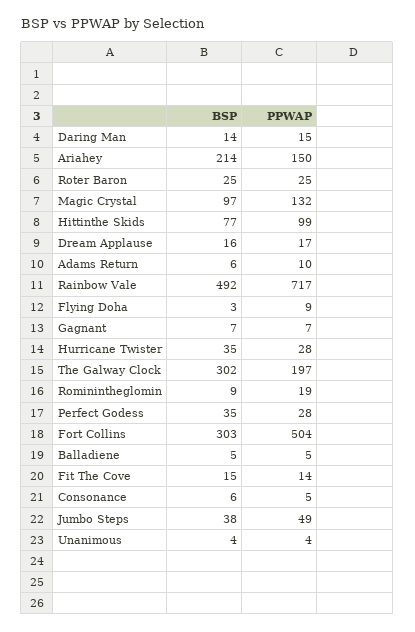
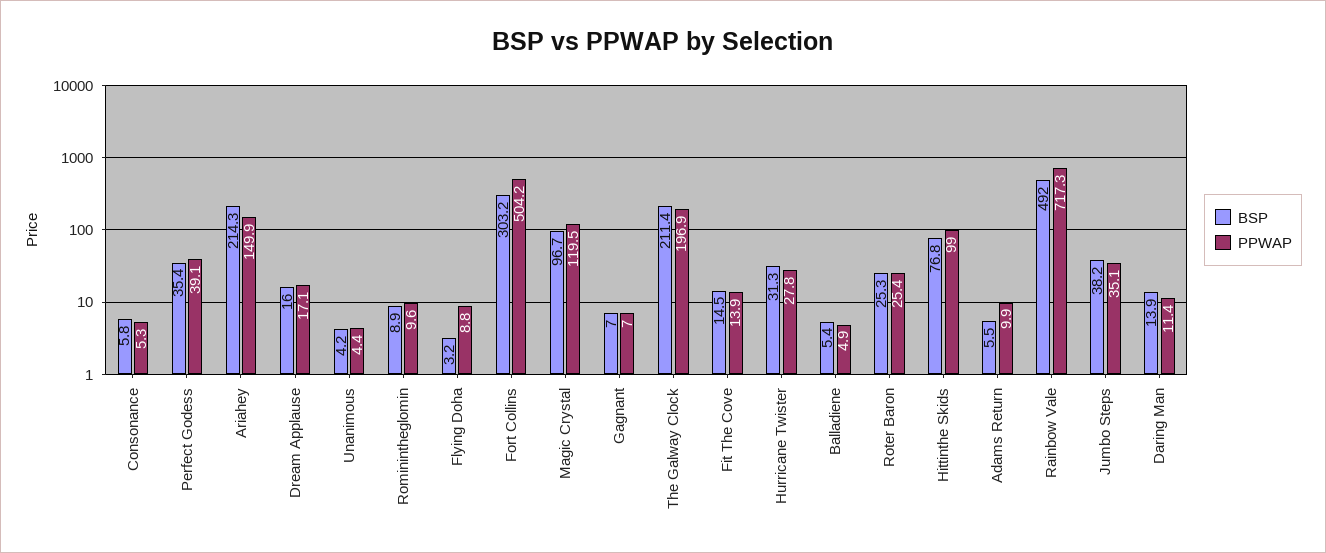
PPWAP, Daring Man: 15 -> 11.4
PPWAP, Magic Crystal: 132 -> 119.5
BSP, Hurricane Twister: 35 -> 31.3
BSP, The Galway Clock: 302 -> 211.4
PPWAP, Rominintheglomin: 19 -> 9.6
PPWAP, Perfect Godess: 28 -> 39.1
PPWAP, Jumbo Steps: 49 -> 35.1

